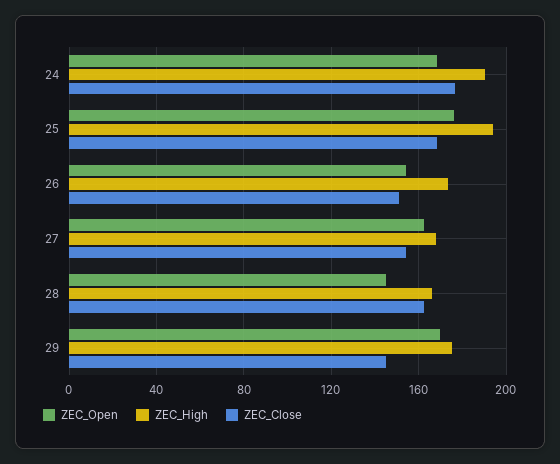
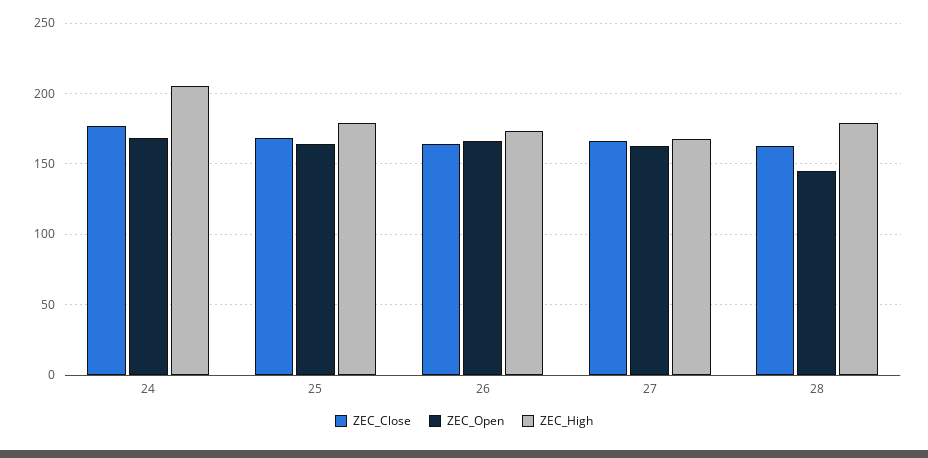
ZEC_High, 24: 190 -> 205
ZEC_Open, 25: 175 -> 165
ZEC_High, 25: 195 -> 180
ZEC_Open, 26: 155 -> 165
ZEC_Close, 26: 150 -> 165
ZEC_Close, 27: 155 -> 165
ZEC_High, 28: 165 -> 180
ZEC_Open, 29: 170 -> none
ZEC_High, 29: 175 -> none
ZEC_Close, 29: 145 -> none

